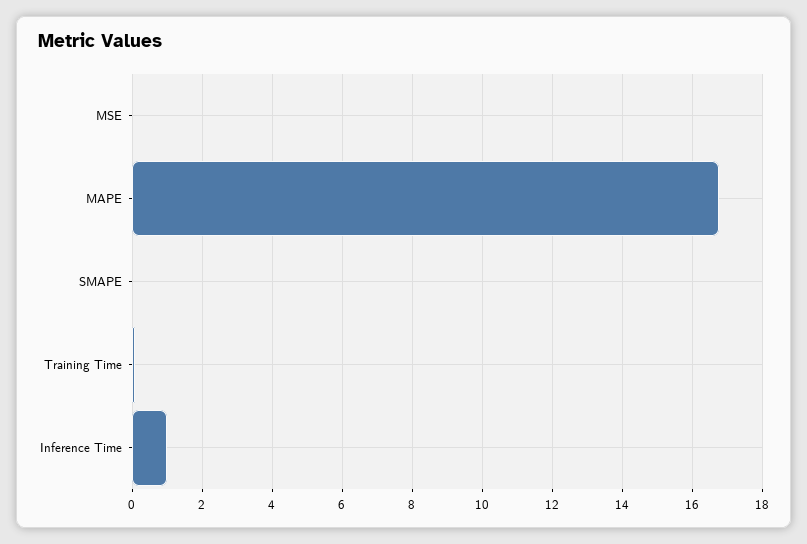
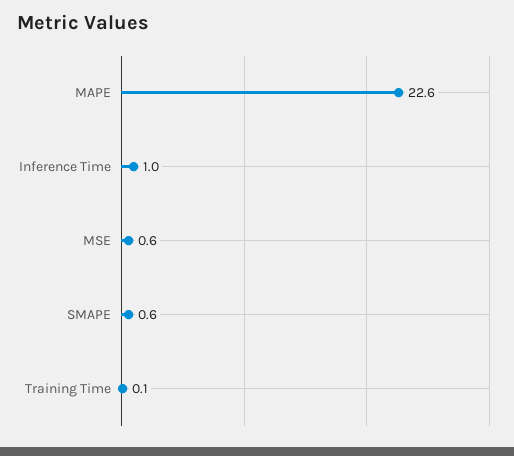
MSE: 0 -> 0.6
MAPE: 16.8 -> 22.6
SMAPE: 0 -> 0.6

